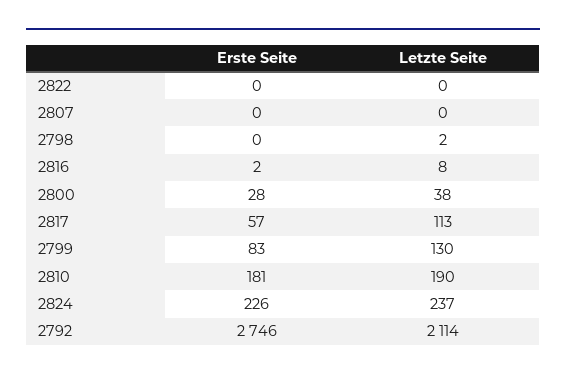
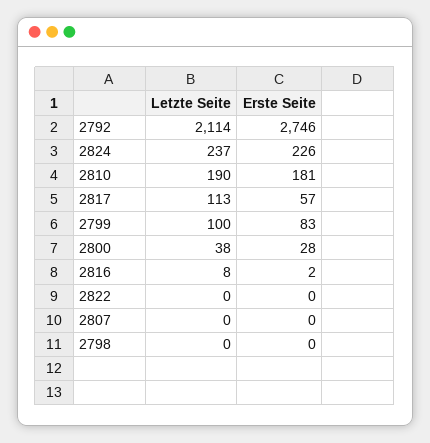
Letzte Seite, 2798: 2 -> 0
Letzte Seite, 2799: 130 -> 100

